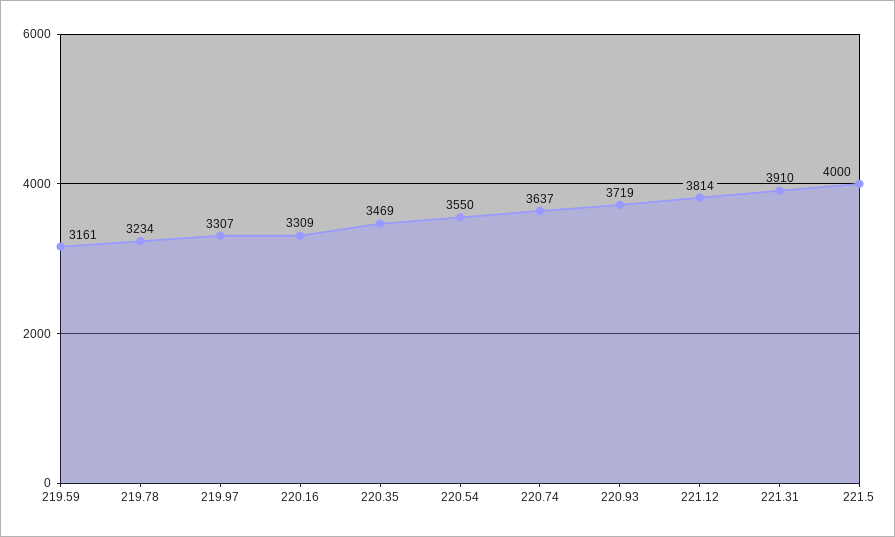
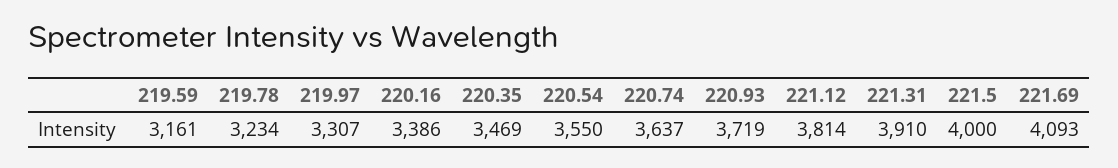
220.16: 3309 -> 3386
221.69: none -> 4093

